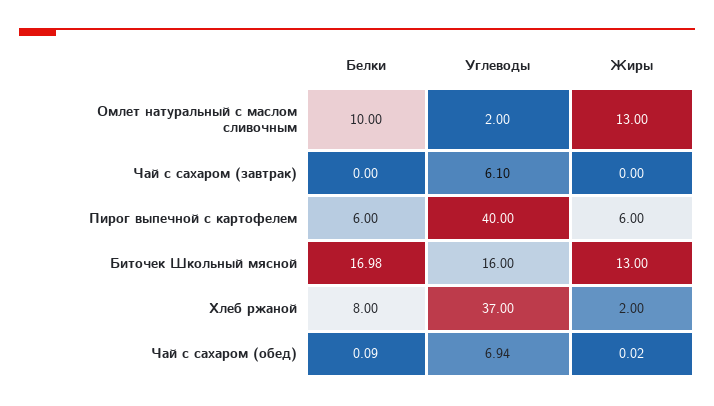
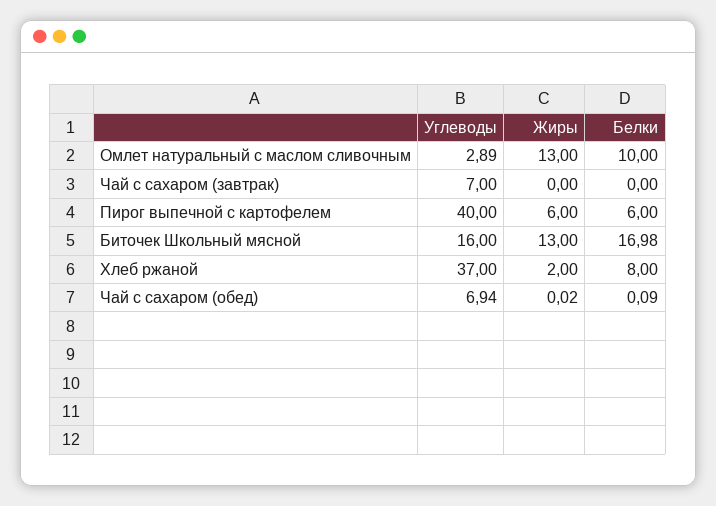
Углеводы, Омлет натуральный с маслом сливочным: 2 -> 2.89
Углеводы, Чай с сахаром (завтрак): 6.1 -> 7

